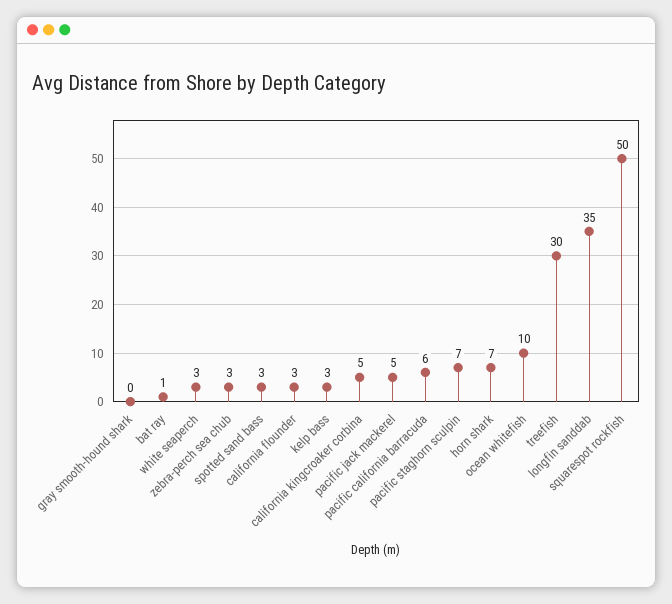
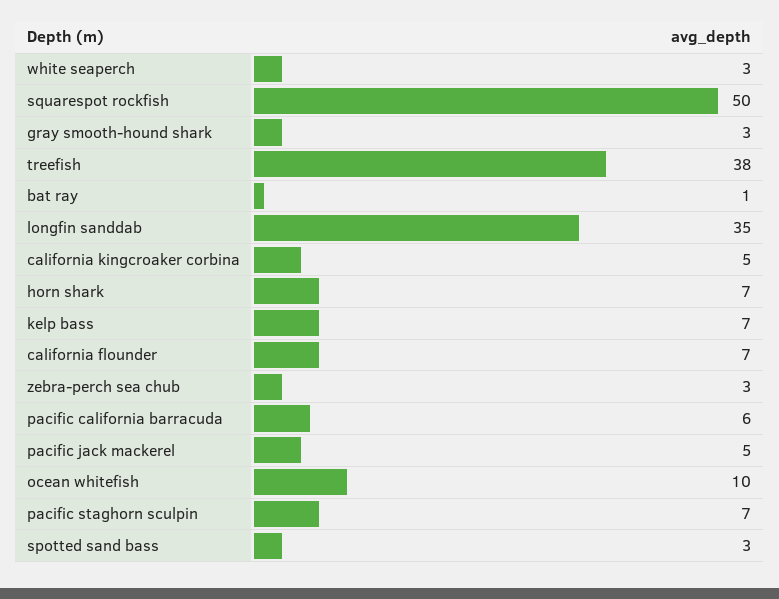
gray smooth-hound shark: 0 -> 3
california flounder: 3 -> 7
kelp bass: 3 -> 7
treefish: 30 -> 38

